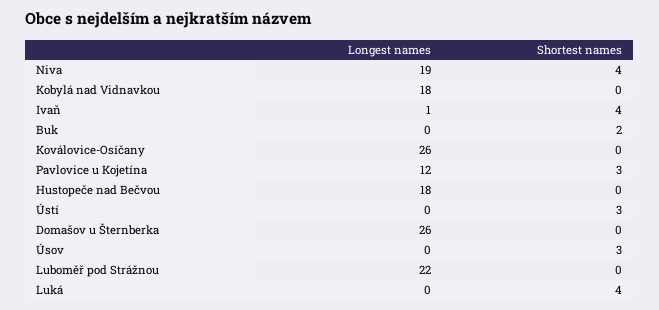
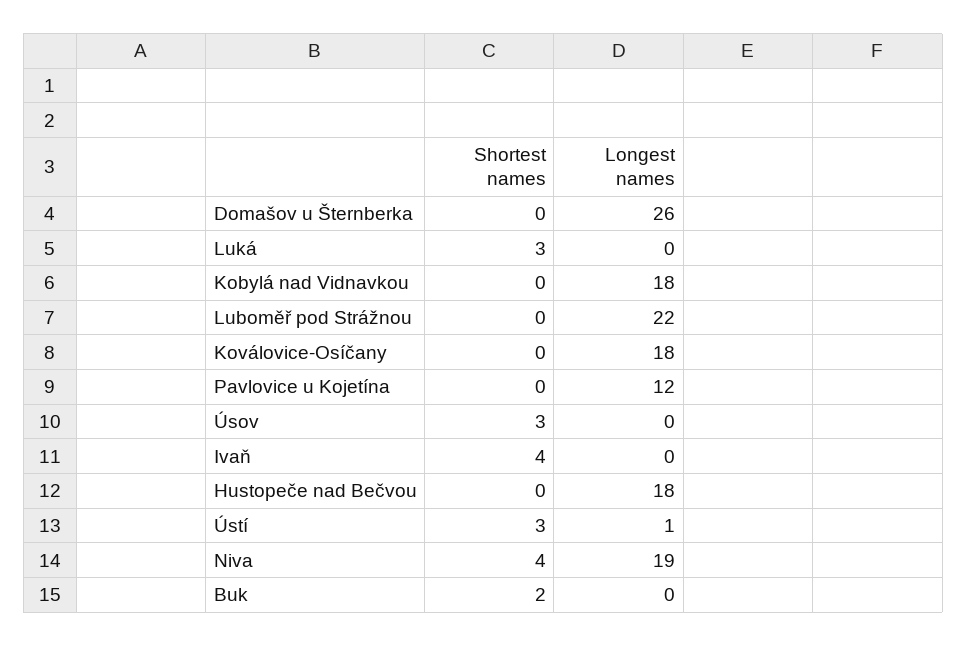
Longest names, Ivaň: 1 -> 0
Longest names, Koválovice-Osíčany: 26 -> 18
Shortest names, Pavlovice u Kojetína: 3 -> 0
Longest names, Ústí: 0 -> 1
Shortest names, Luká: 4 -> 3

